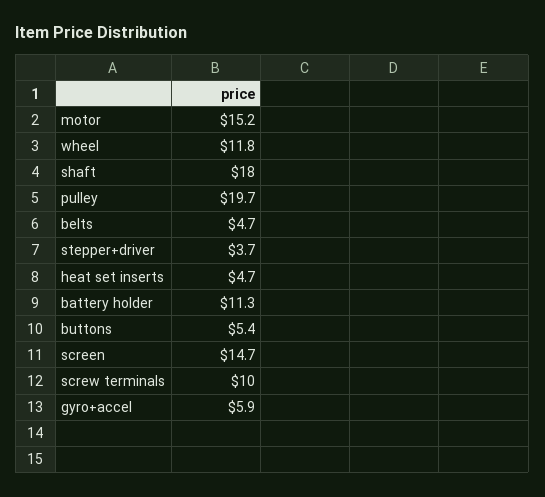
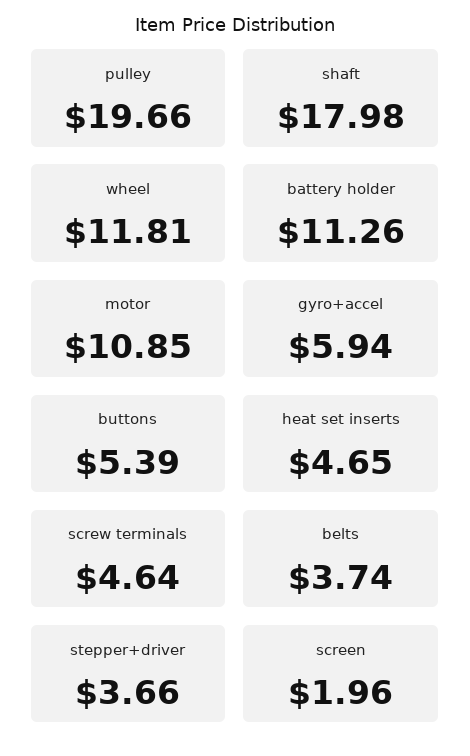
motor: 15.2 -> 10.85
belts: 4.7 -> 3.74
screen: 14.7 -> 1.96
screw terminals: 10 -> 4.64

